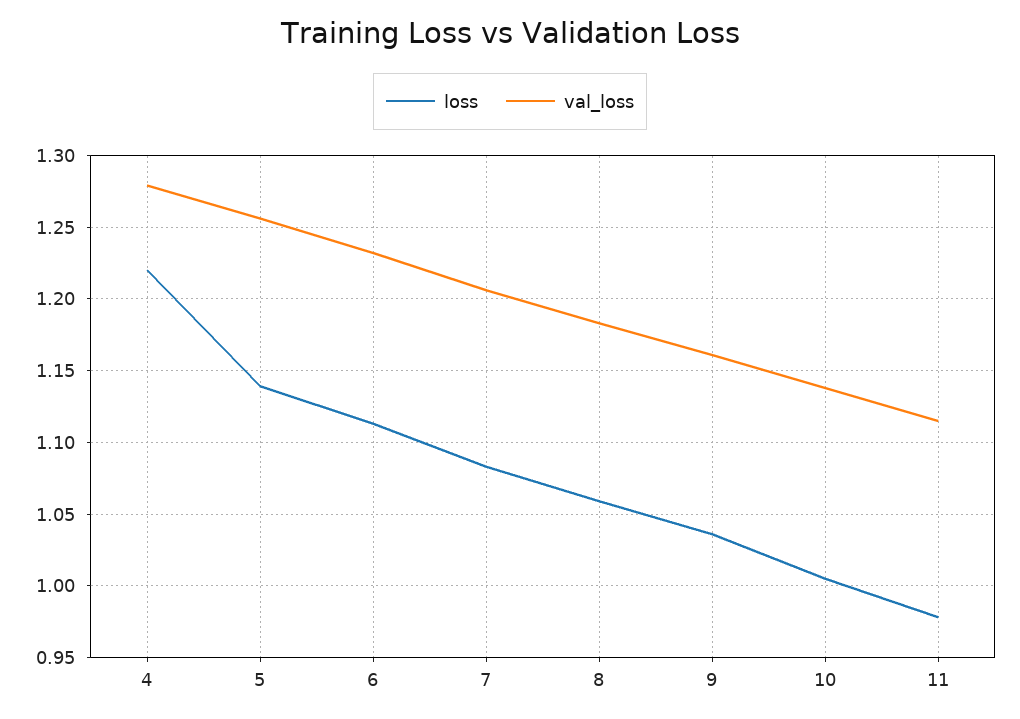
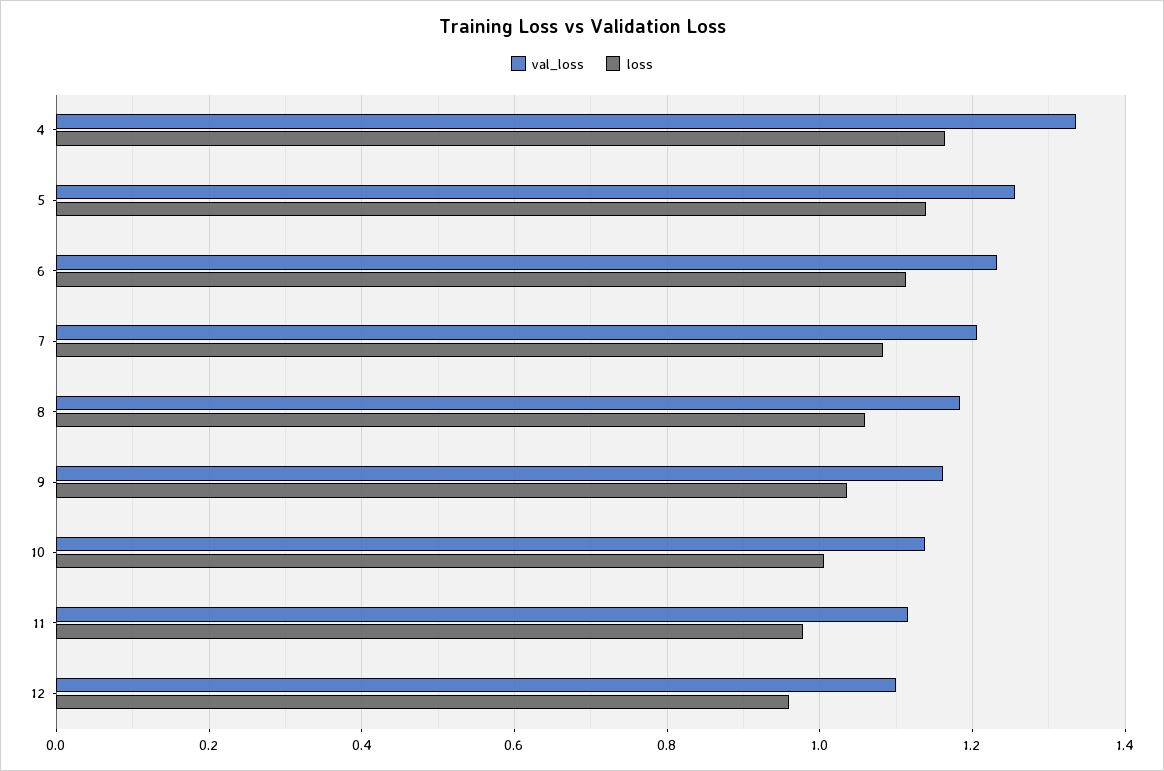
loss, 4: 1.22 -> 1.16
val_loss, 4: 1.28 -> 1.34
val_loss, 12: none -> 1.1
loss, 12: none -> 0.96

